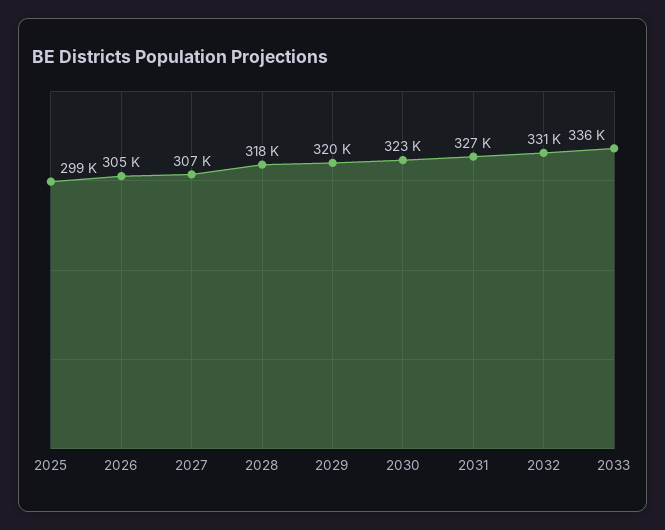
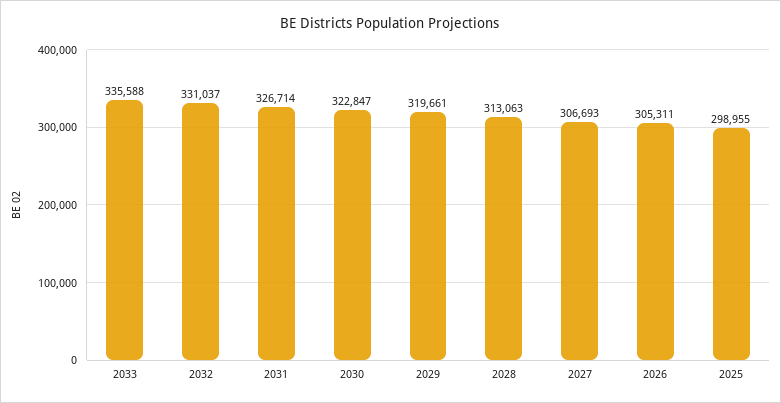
2028: 318000 -> 313063

